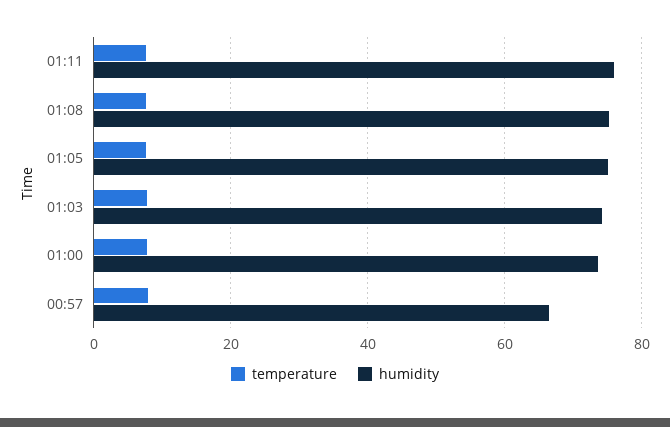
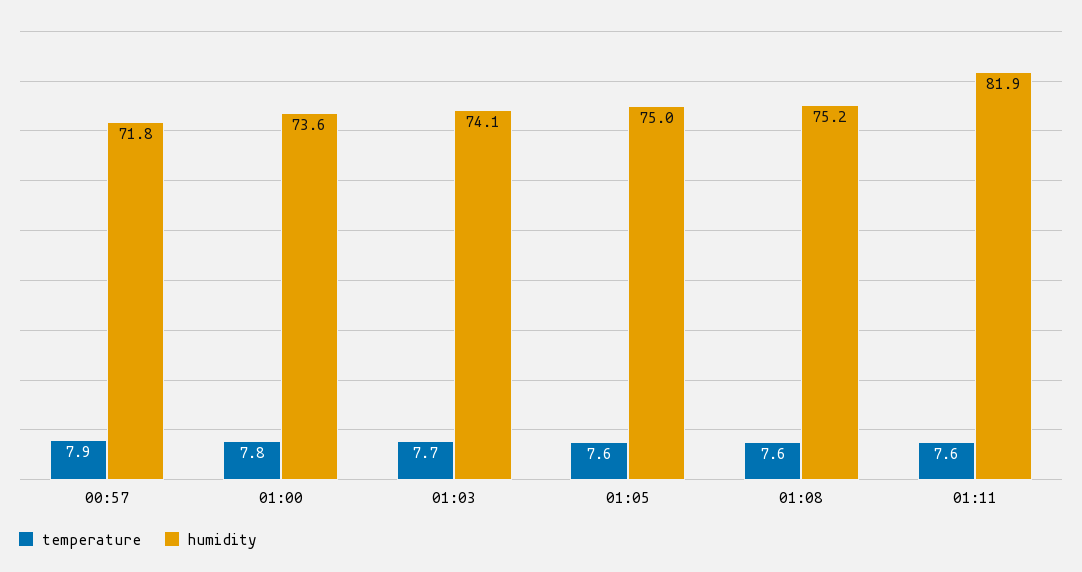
humidity, 01:11: 76 -> 81.9
humidity, 00:57: 66 -> 71.8

